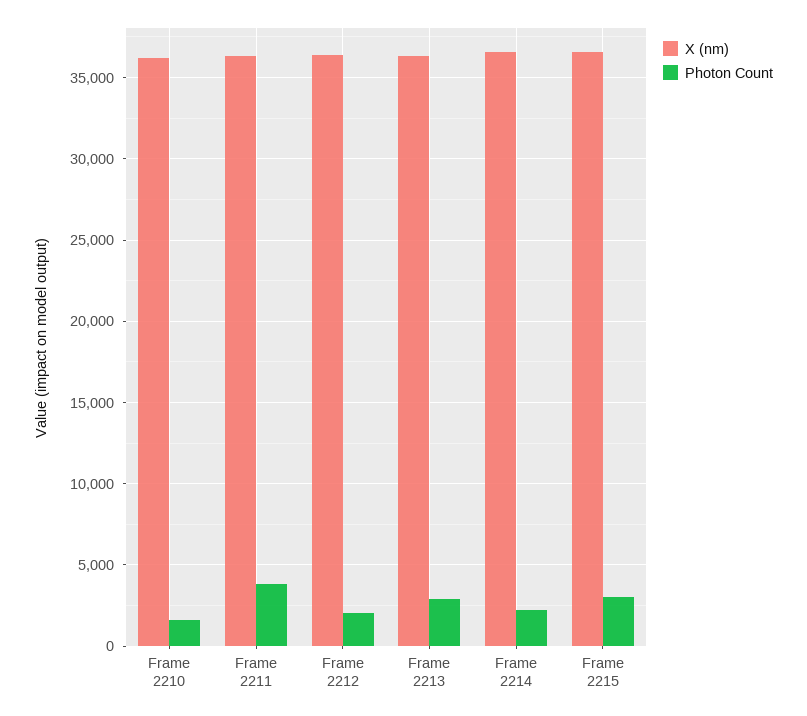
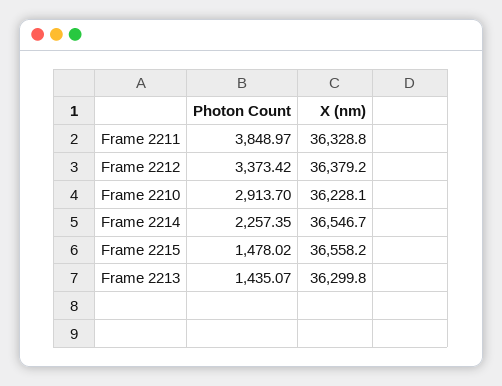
Photon Count, Frame 2210: 1500 -> 2913.7
Photon Count, Frame 2212: 2000 -> 3373.42
Photon Count, Frame 2213: 3000 -> 1435.07
Photon Count, Frame 2215: 3000 -> 1478.02

